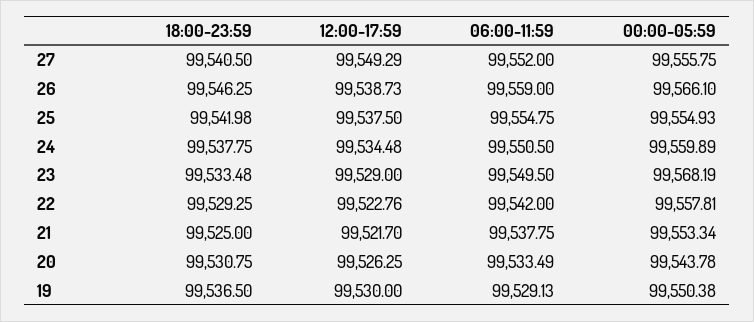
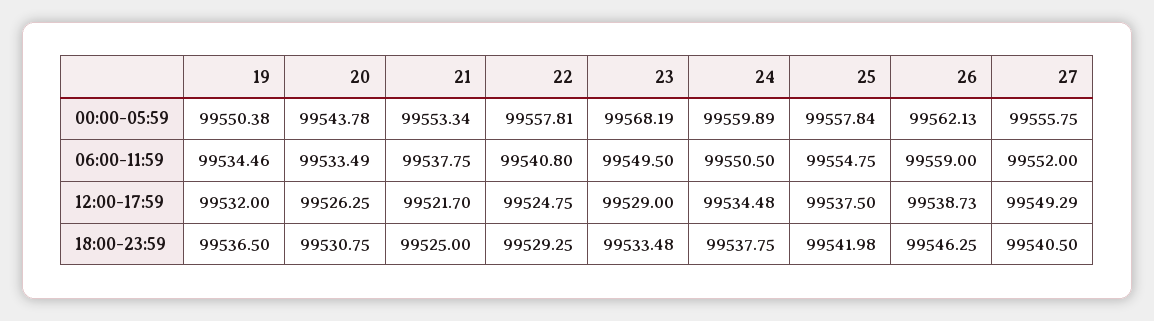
00:00-05:59, 26: 99566.1 -> 99562.13
00:00-05:59, 25: 99554.93 -> 99557.84
12:00-17:59, 22: 99522.76 -> 99524.75
06:00-11:59, 22: 99542 -> 99540.8
12:00-17:59, 19: 99530 -> 99532
06:00-11:59, 19: 99529.13 -> 99534.46

